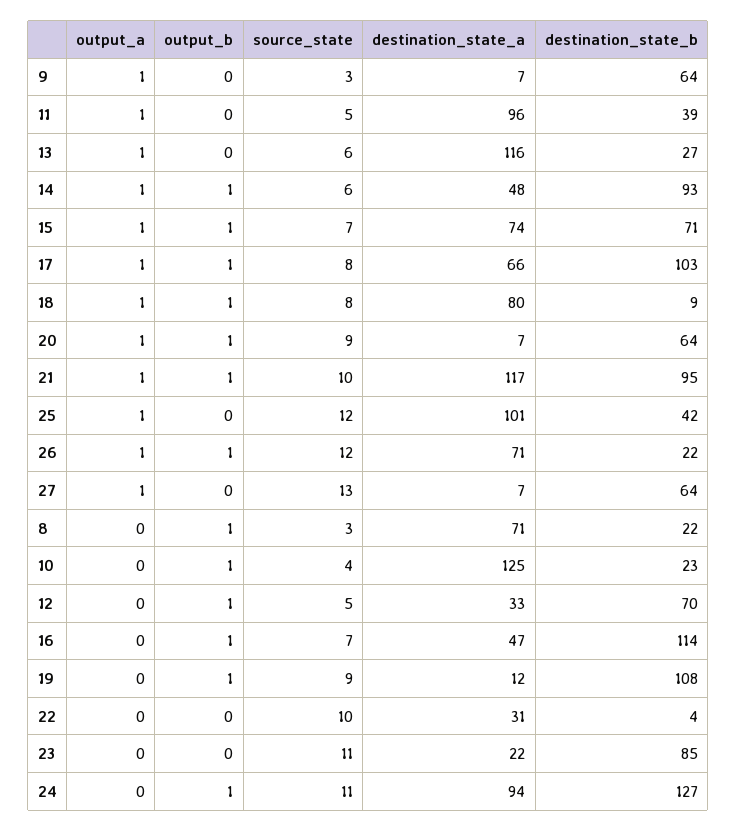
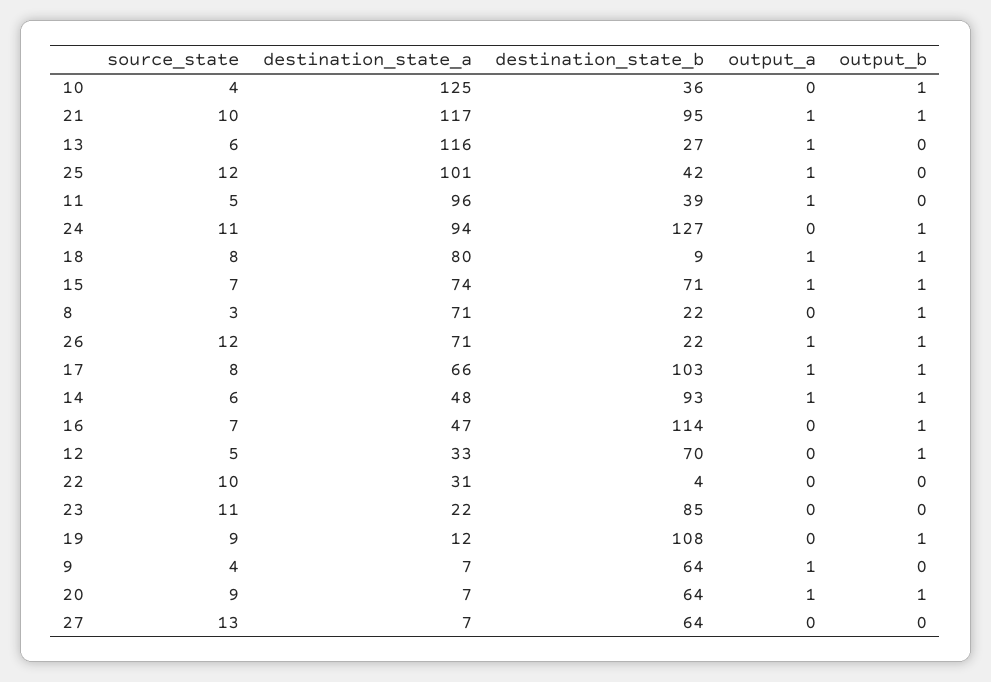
source_state, 9: 3 -> 4
output_a, 27: 1 -> 0
destination_state_b, 10: 23 -> 36

